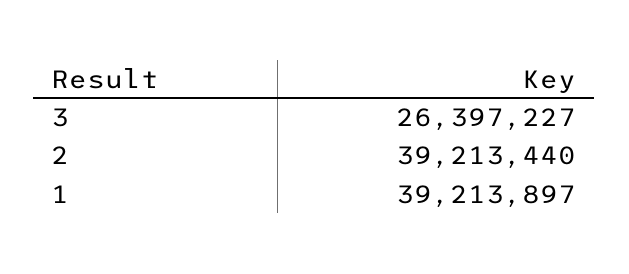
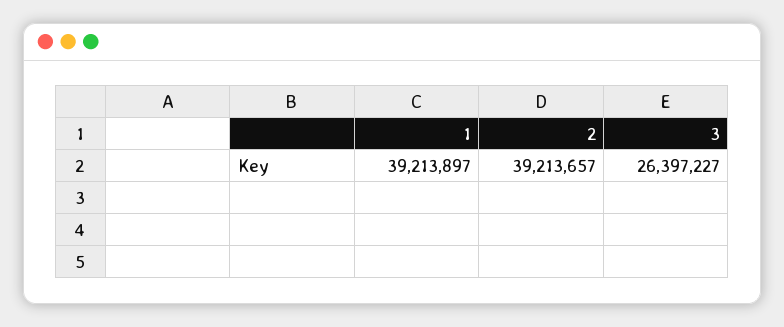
2: 39213440 -> 39213657

